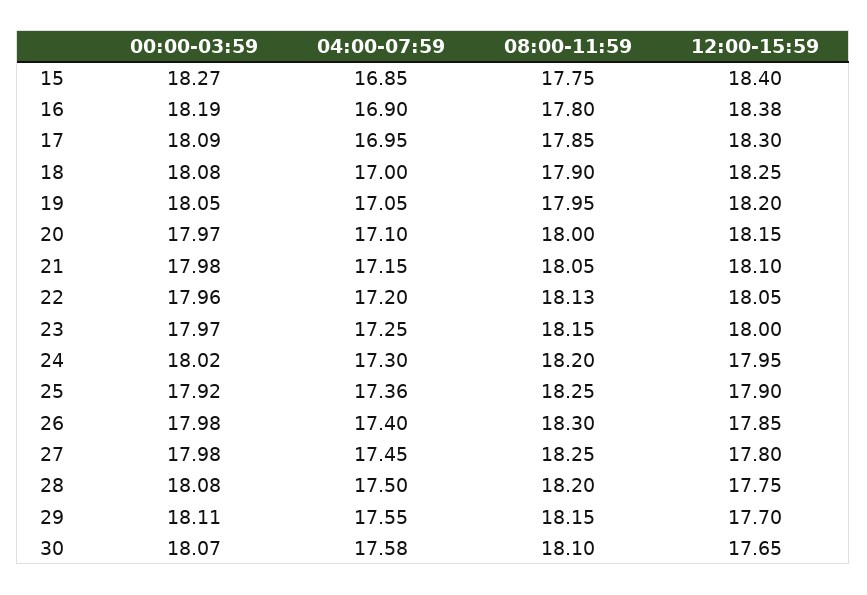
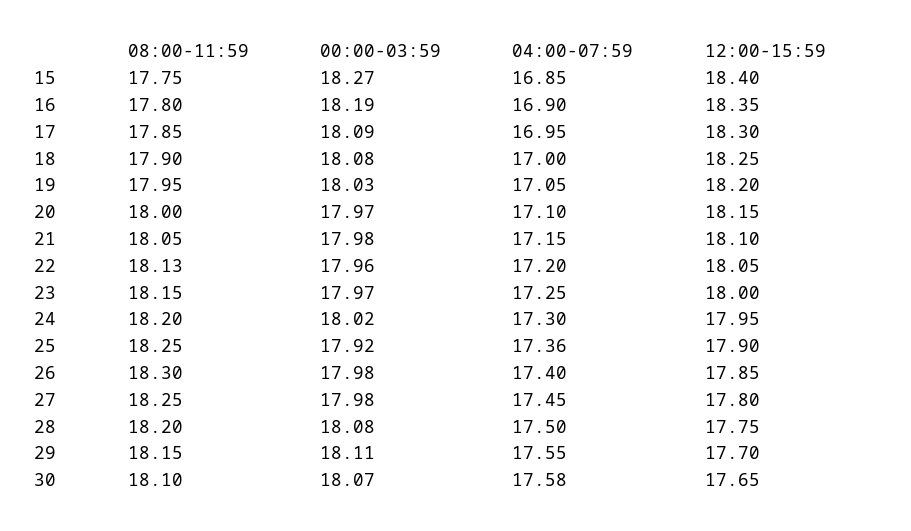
12:00-15:59, 16: 18.38 -> 18.35
00:00-03:59, 19: 18.05 -> 18.03

